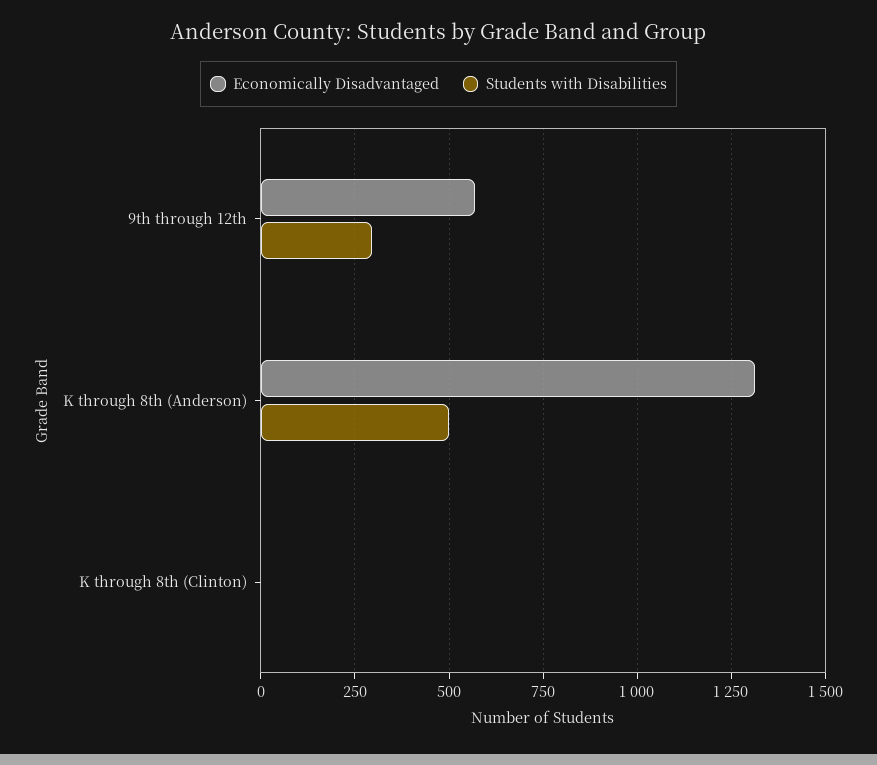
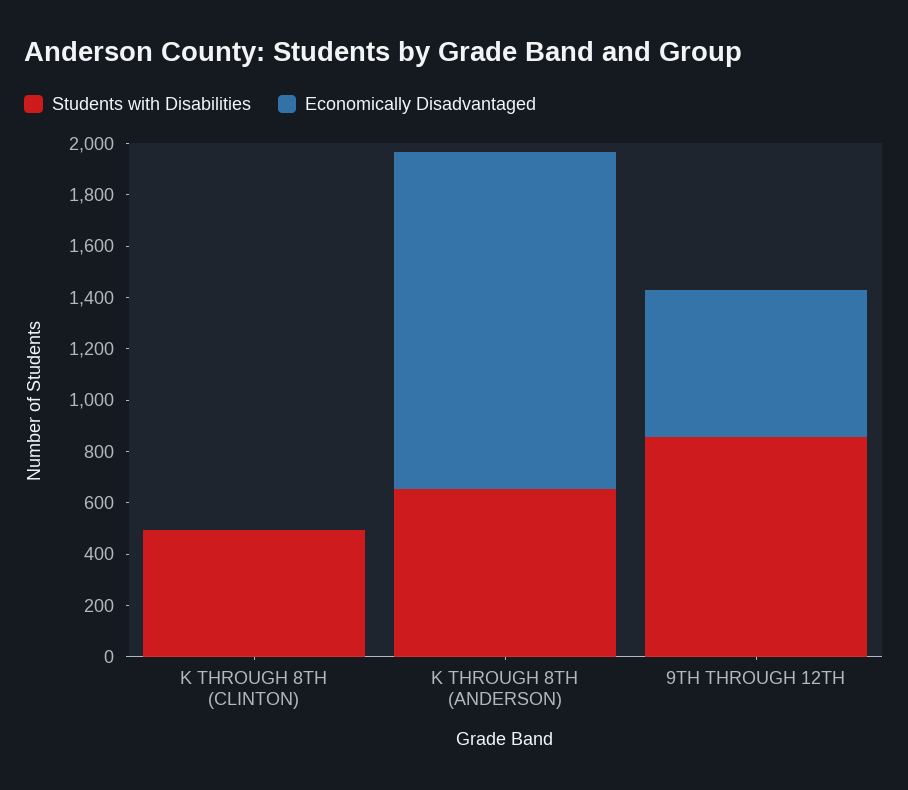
Students with Disabilities, 9th through 12th: 300 -> 850
Students with Disabilities, K through 8th (Anderson): 500 -> 650
Students with Disabilities, K through 8th (Clinton): 0 -> 500

